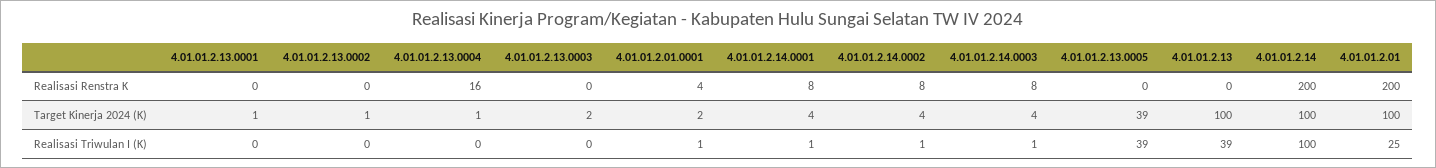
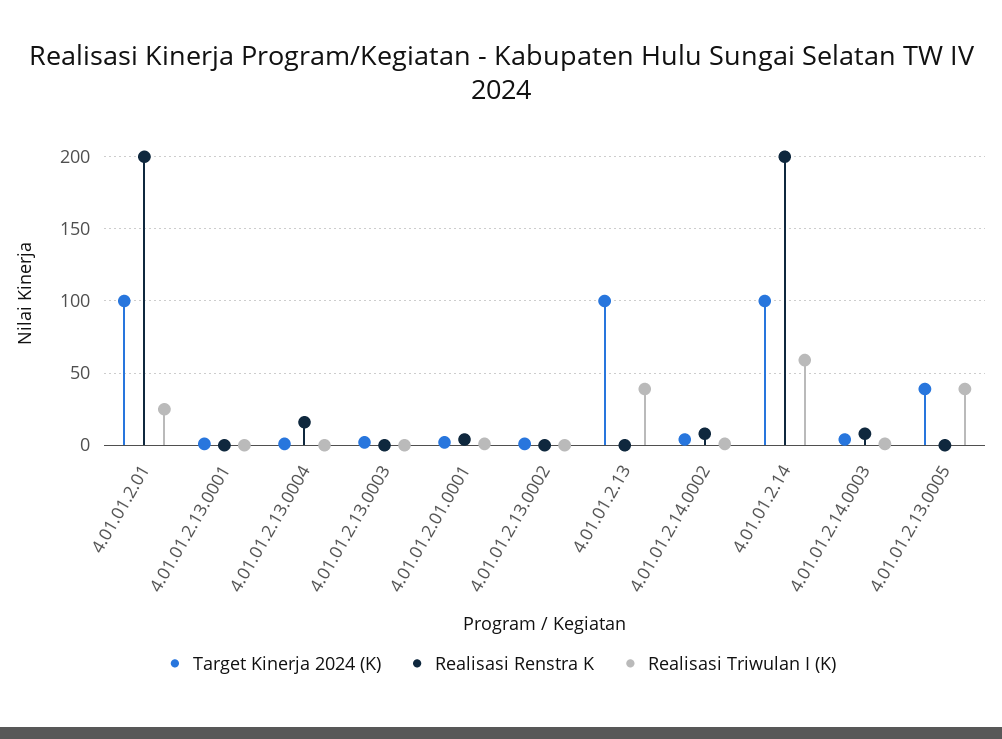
Realisasi Renstra K, 4.01.01.2.14.0001: 8 -> none
Target Kinerja 2024 (K), 4.01.01.2.14.0001: 4 -> none
Realisasi Triwulan I (K), 4.01.01.2.14.0001: 1 -> none
Realisasi Triwulan I (K), 4.01.01.2.14: 100 -> 60

